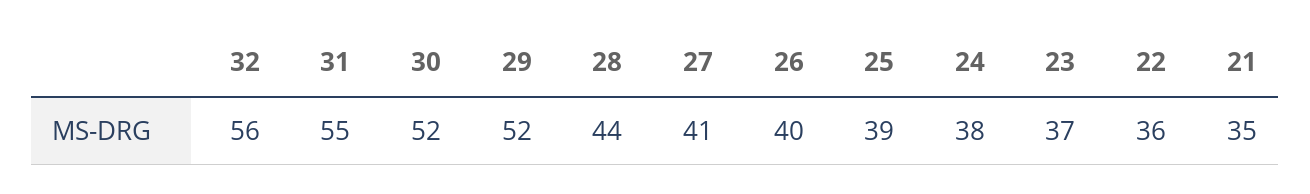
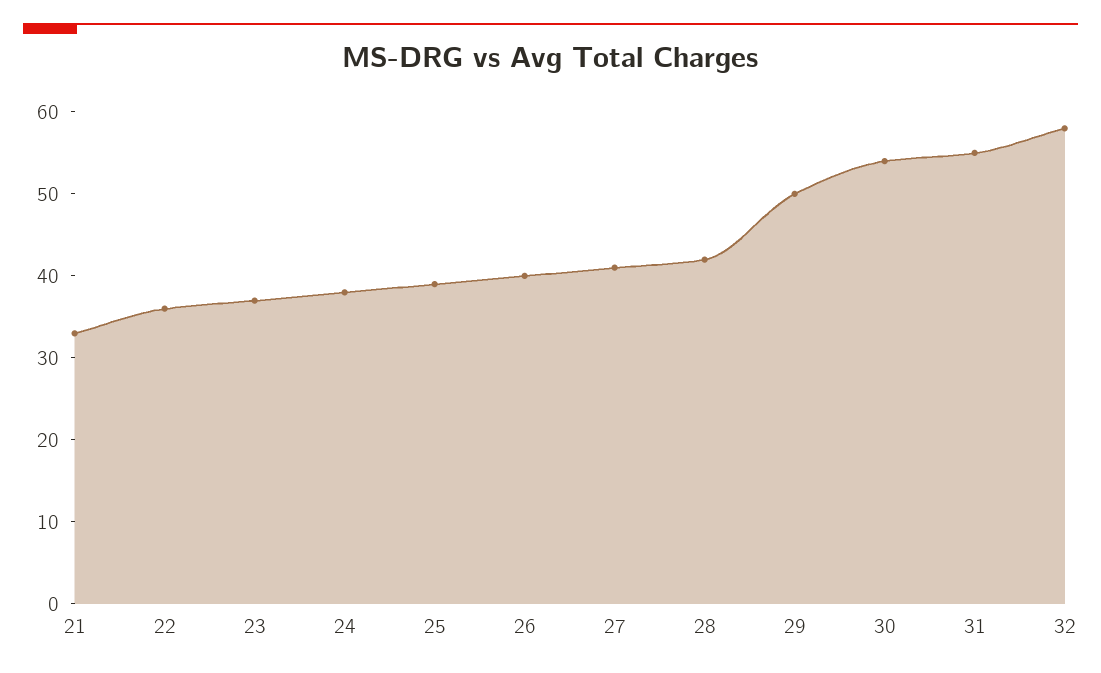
32: 56 -> 58
30: 52 -> 54
29: 52 -> 50
28: 44 -> 42
21: 35 -> 33

